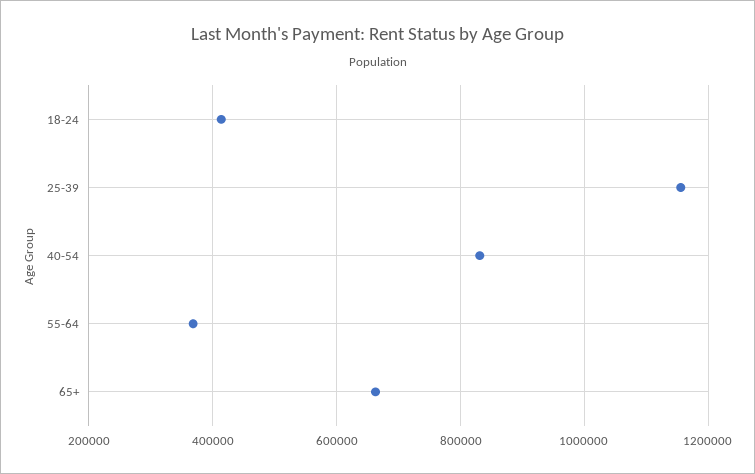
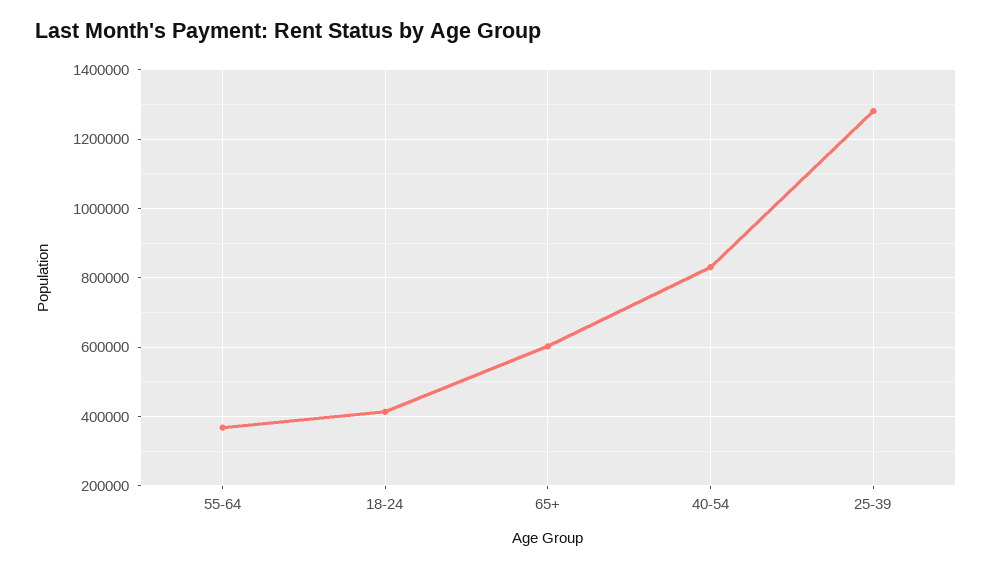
25-39: 1160000 -> 1280000
65+: 660000 -> 600000

